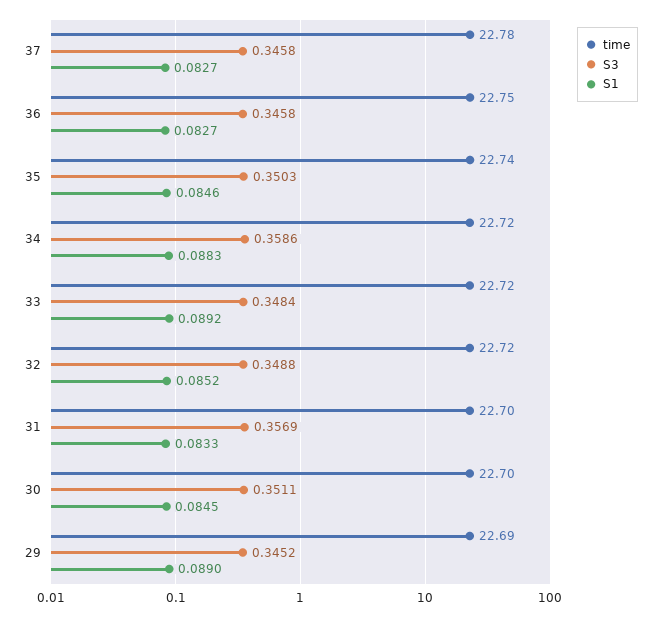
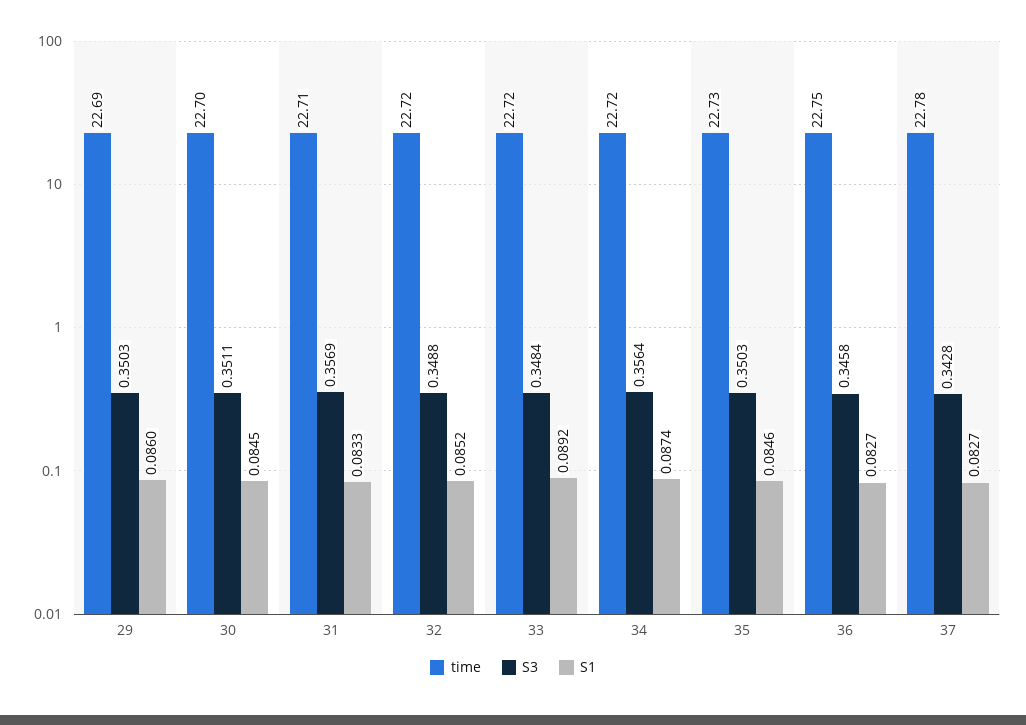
S3, 37: 0.3458 -> 0.3428
time, 35: 22.74 -> 22.73
S3, 34: 0.3586 -> 0.3564
S1, 34: 0.0883 -> 0.0874
time, 31: 22.7 -> 22.71
S3, 29: 0.3452 -> 0.3503
S1, 29: 0.089 -> 0.086

